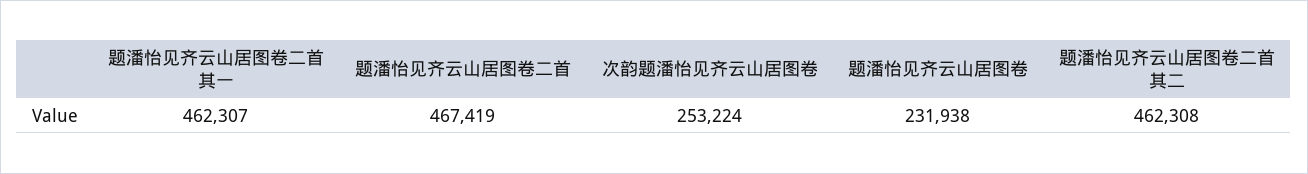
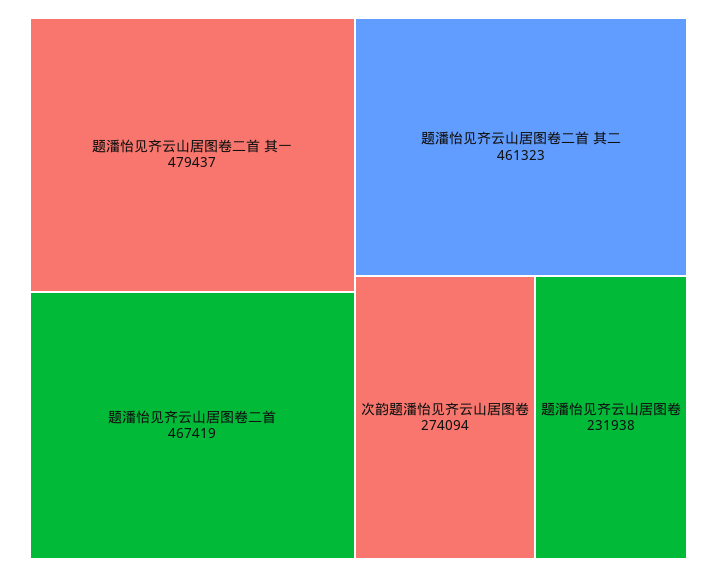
题潘怡见齐云山居图卷二首 其一: 462307 -> 479437
次韵题潘怡见齐云山居图卷: 253224 -> 274094
题潘怡见齐云山居图卷二首 其二: 462308 -> 461323

